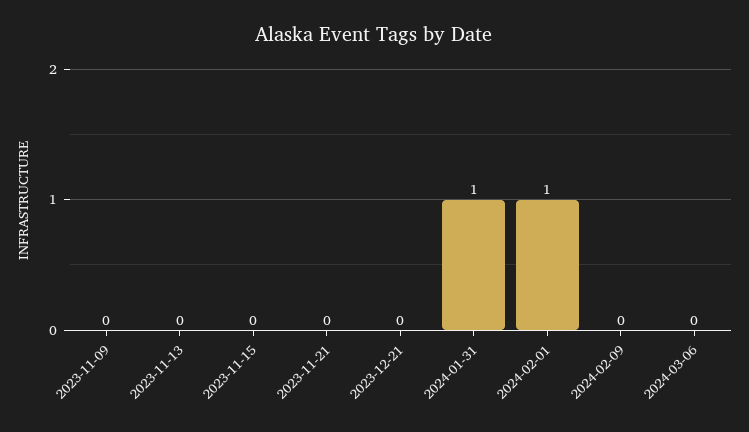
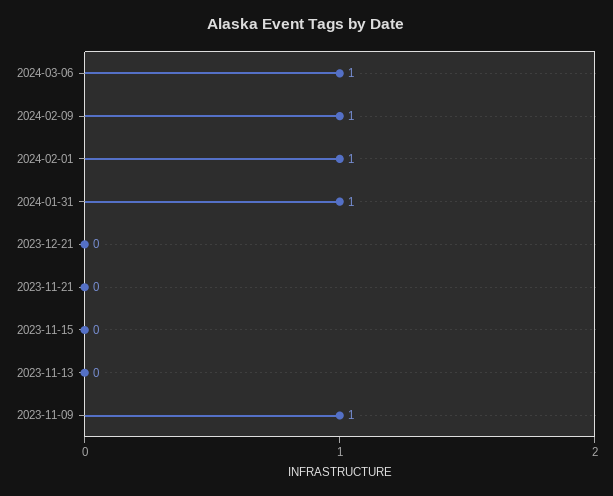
2023-11-09: 0 -> 1
2024-02-09: 0 -> 1
2024-03-06: 0 -> 1

